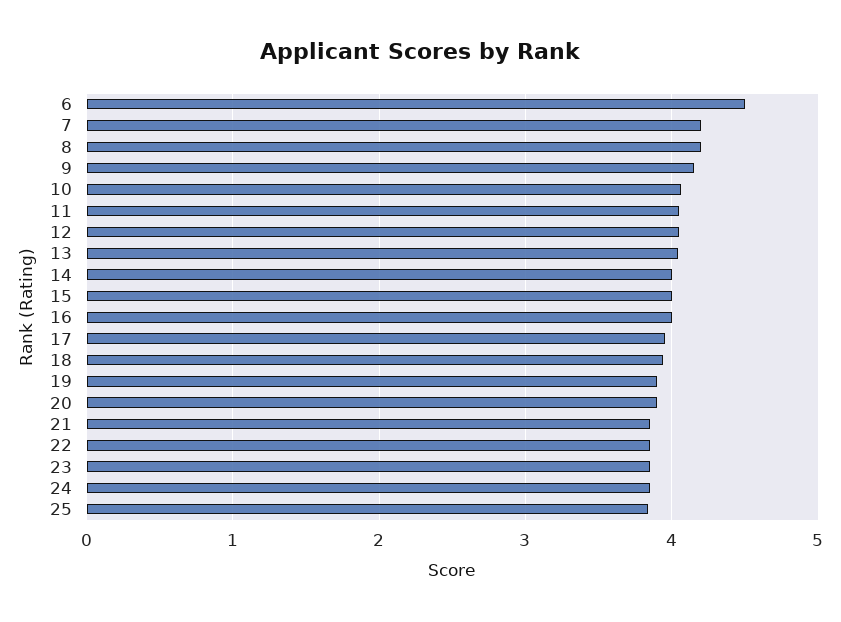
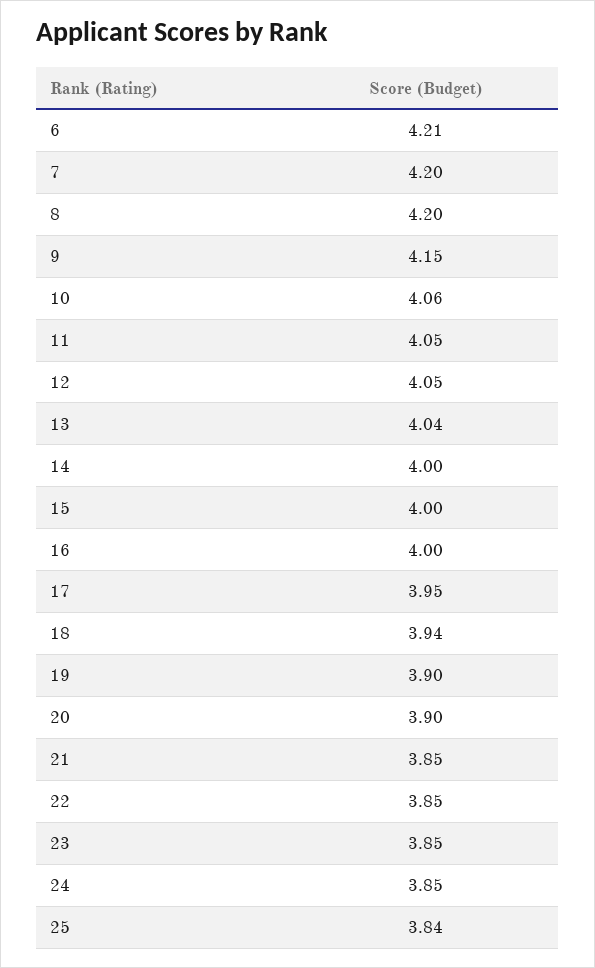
6: 4.5 -> 4.21

